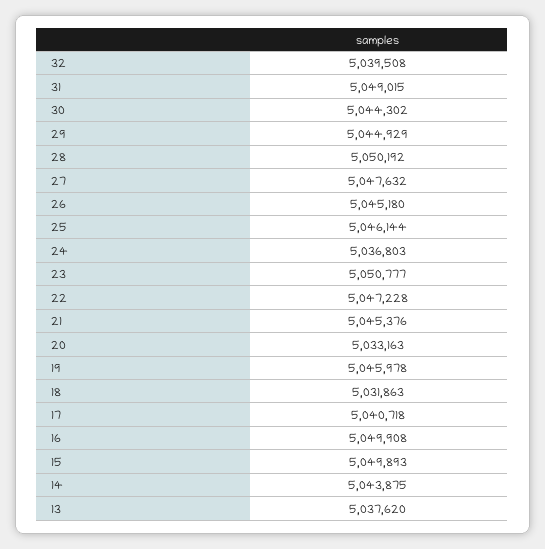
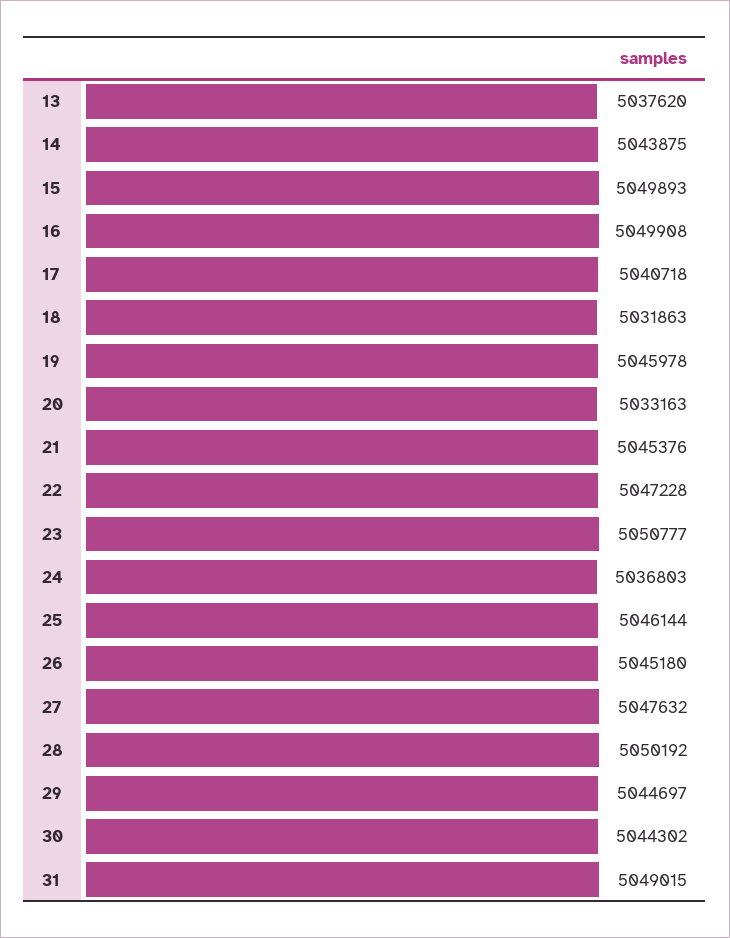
32: 5039508 -> none
29: 5044929 -> 5044697

